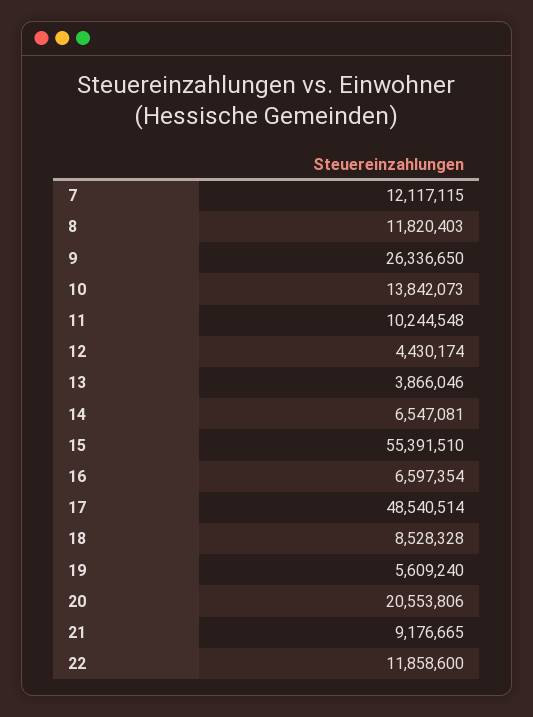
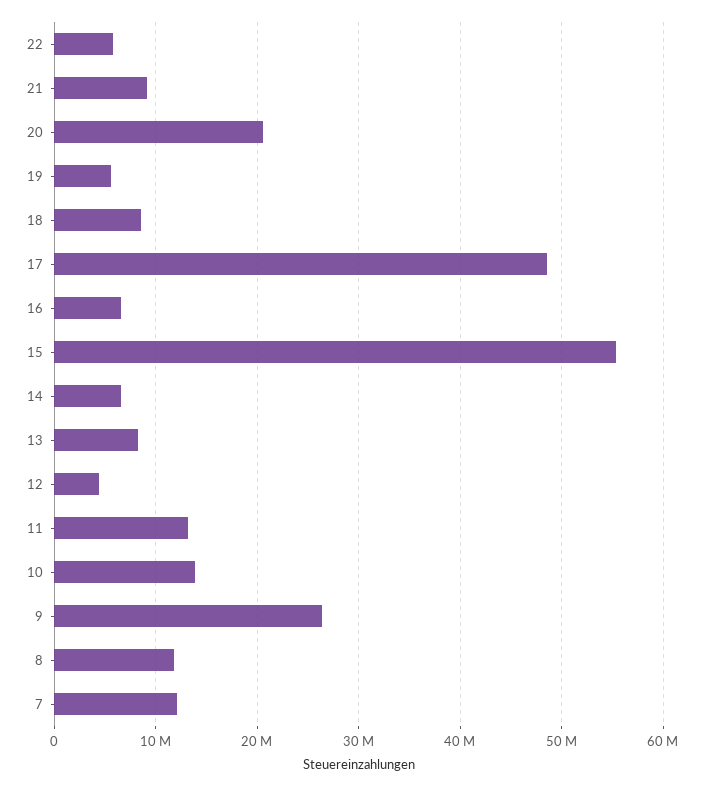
11: 10244548 -> 13000000
13: 3866046 -> 8000000
22: 11858600 -> 6000000

